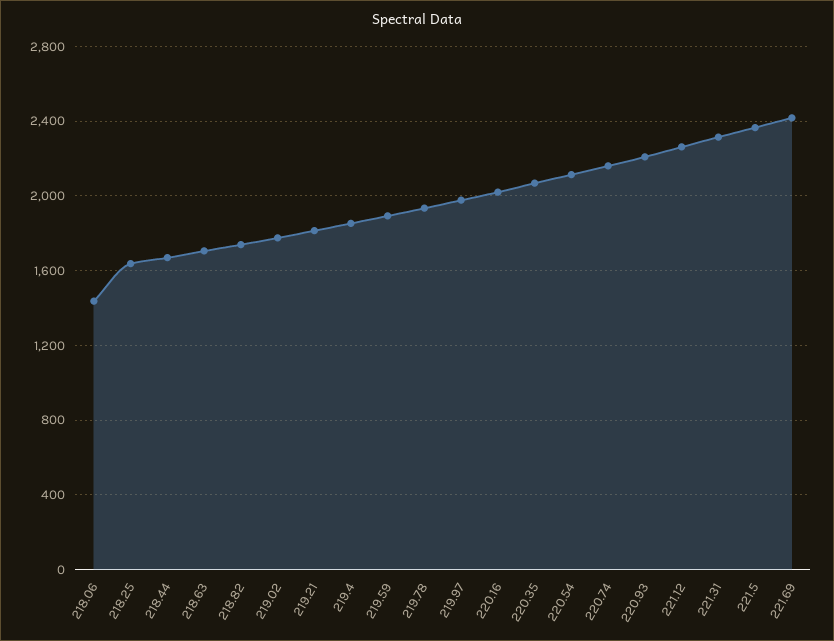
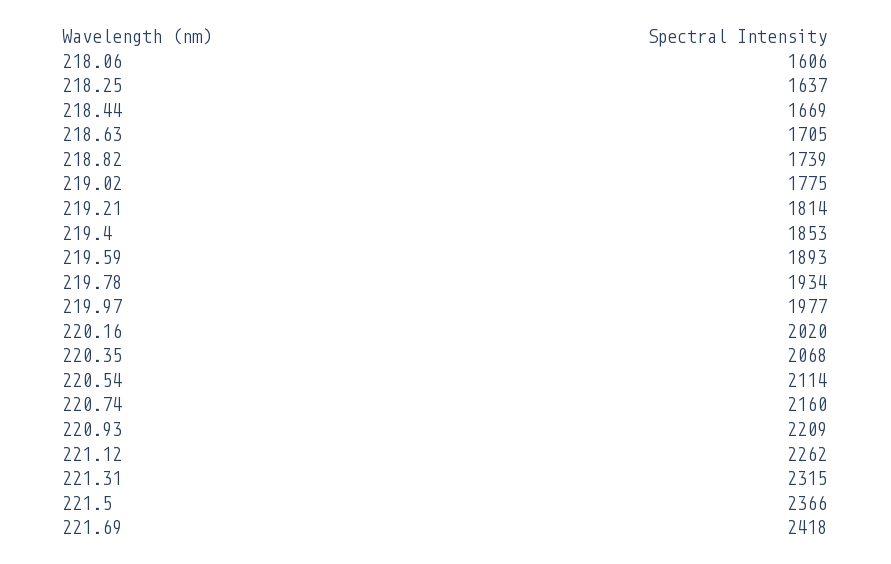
218.06: 1450 -> 1606

